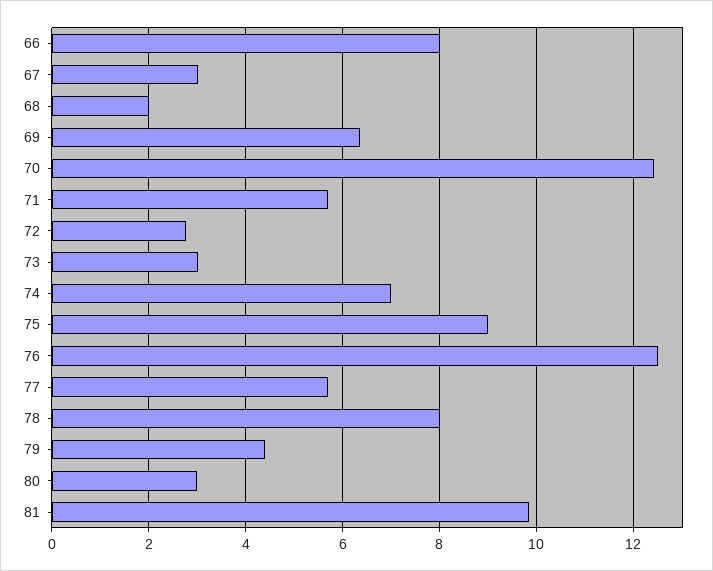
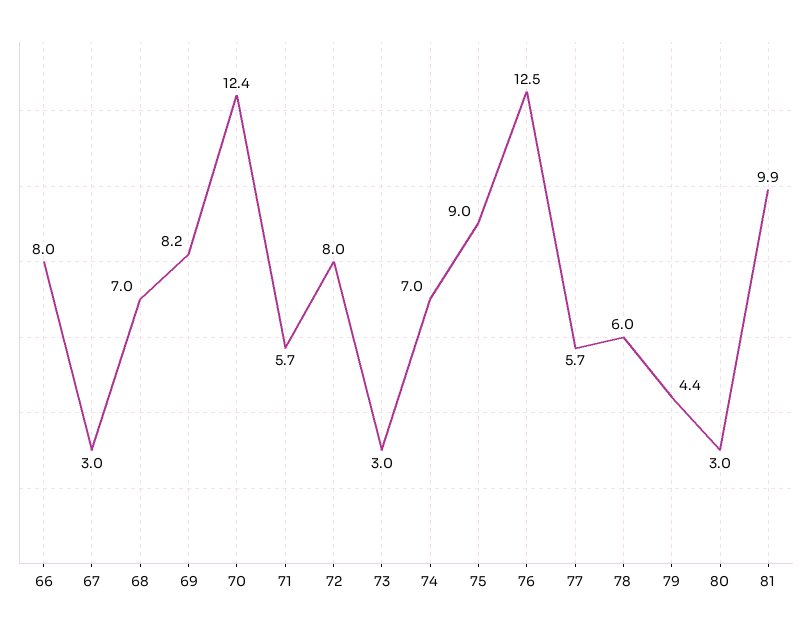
68: 2 -> 7
69: 6.4 -> 8.2
72: 2.8 -> 8
78: 8 -> 6

